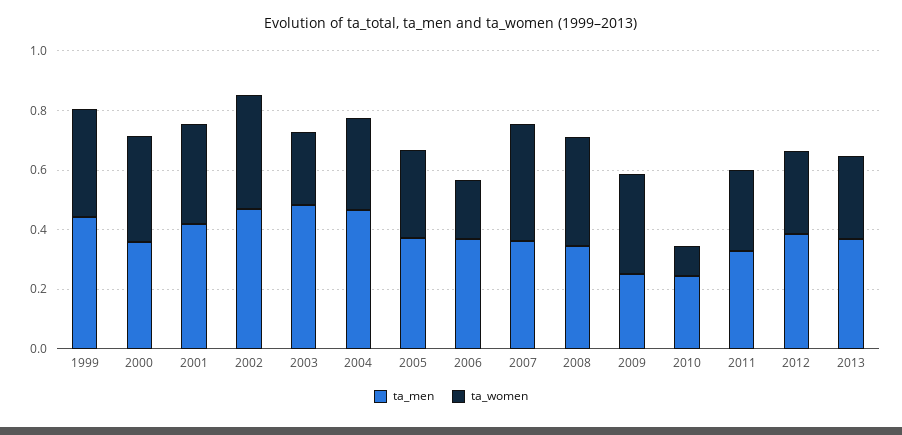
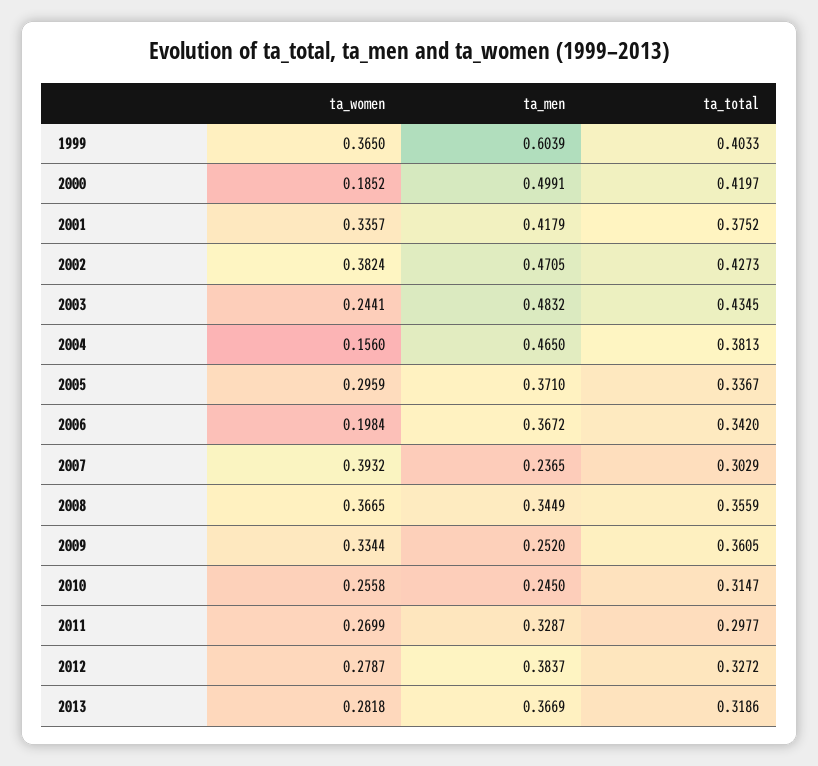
ta_men, 1999: 0.45 -> 0.6039
ta_men, 2000: 0.35 -> 0.4991
ta_women, 2000: 0.35 -> 0.1852
ta_women, 2004: 0.3 -> 0.156
ta_men, 2007: 0.35 -> 0.2365
ta_women, 2010: 0.1 -> 0.2558
ta_total, 1999: none -> 0.4033
ta_total, 2000: none -> 0.4197
ta_total, 2001: none -> 0.3752
ta_total, 2002: none -> 0.4273
ta_total, 2003: none -> 0.4345
ta_total, 2004: none -> 0.3813
ta_total, 2005: none -> 0.3367
ta_total, 2006: none -> 0.342
ta_total, 2007: none -> 0.3029
ta_total, 2008: none -> 0.3559
ta_total, 2009: none -> 0.3605
ta_total, 2010: none -> 0.3147
ta_total, 2011: none -> 0.2977
ta_total, 2012: none -> 0.3272
ta_total, 2013: none -> 0.3186

